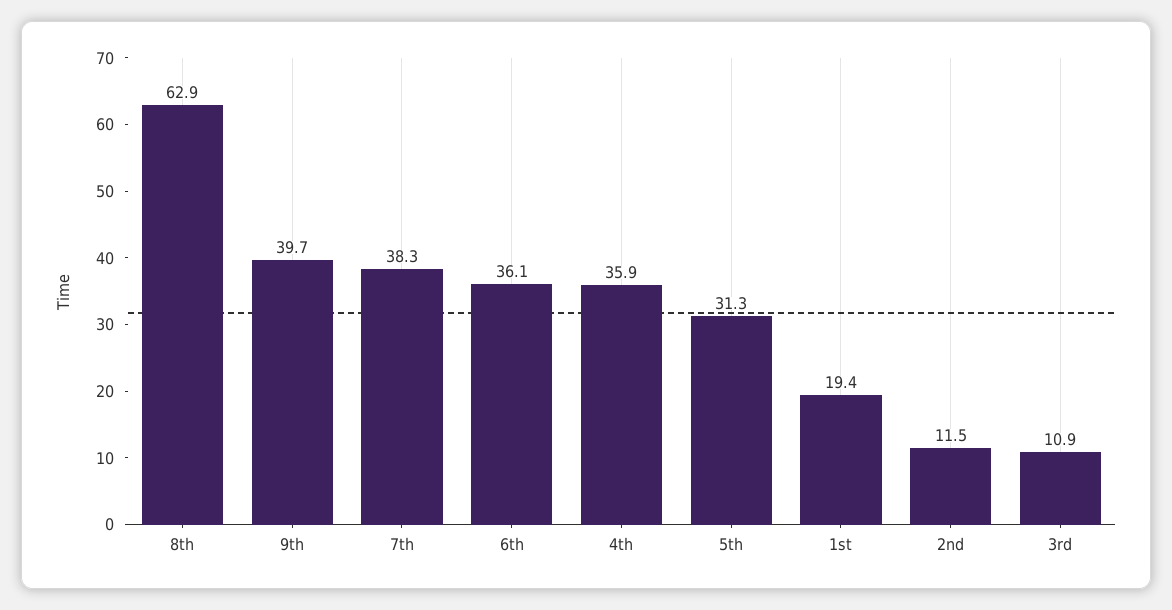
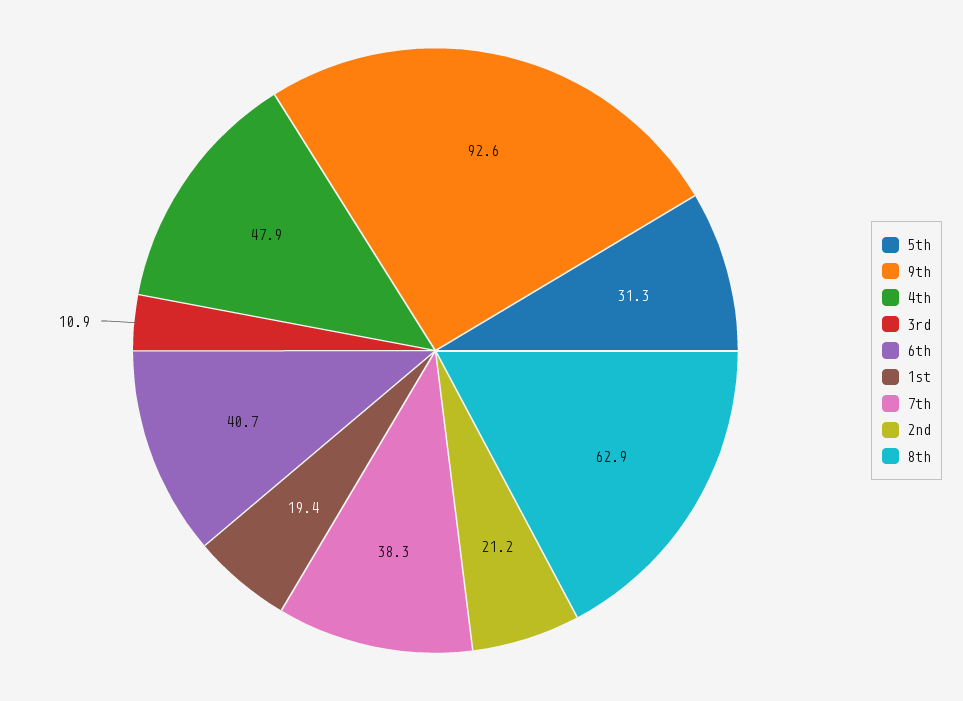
9th: 39.7 -> 92.6
6th: 36.1 -> 40.7
4th: 35.9 -> 47.9
2nd: 11.5 -> 21.2

